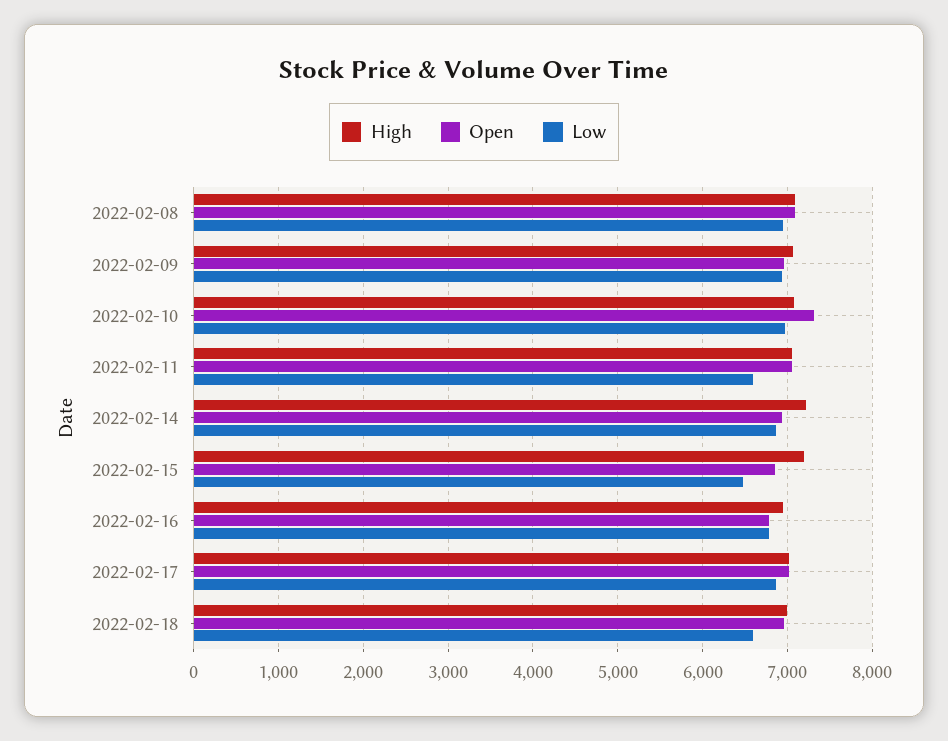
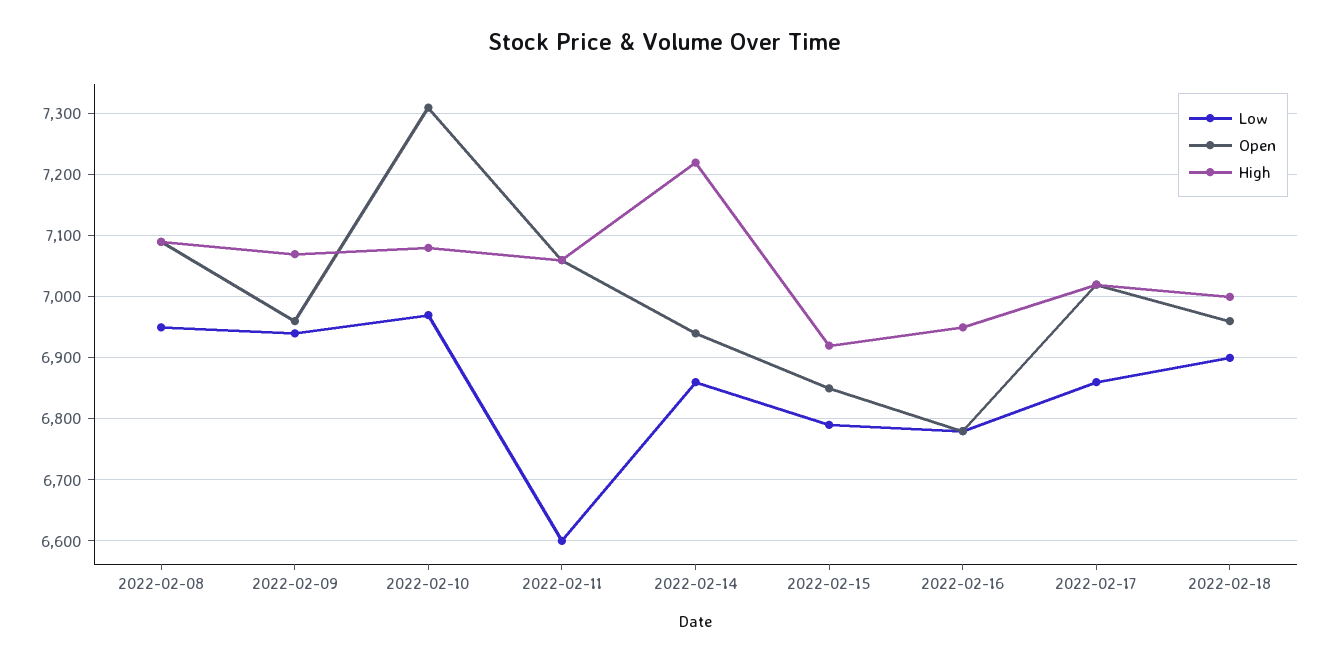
High, 2022-02-15: 7200 -> 6920
Low, 2022-02-15: 6500 -> 6790
Low, 2022-02-18: 6600 -> 6900

